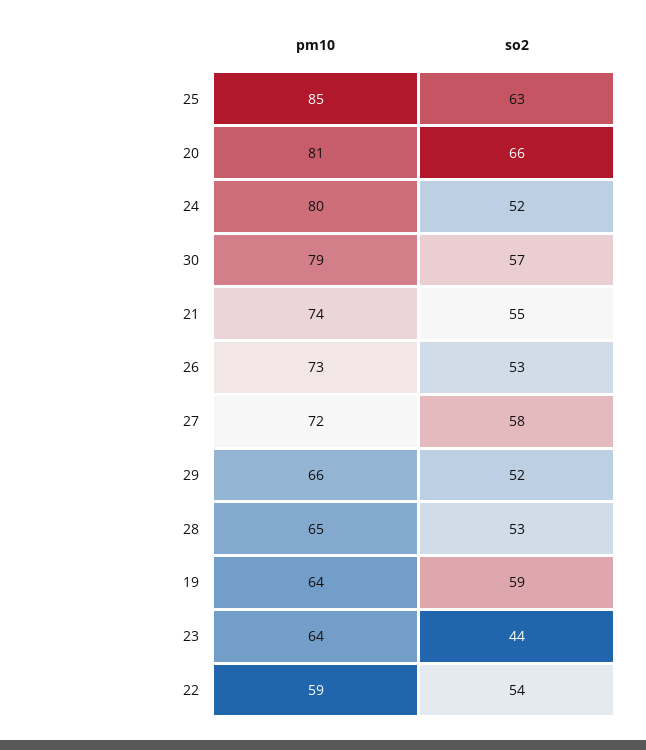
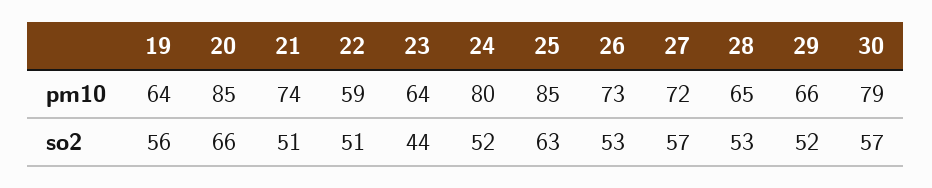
pm10, 20: 81 -> 85
so2, 21: 55 -> 51
so2, 27: 58 -> 57
so2, 19: 59 -> 56
so2, 22: 54 -> 51

